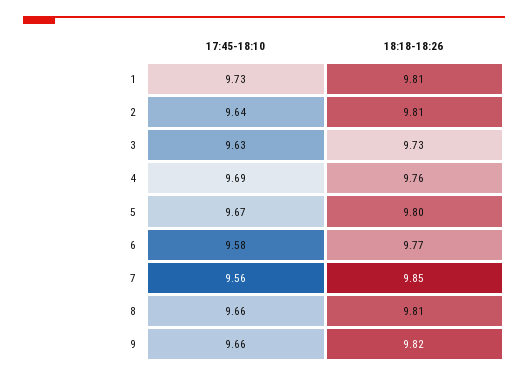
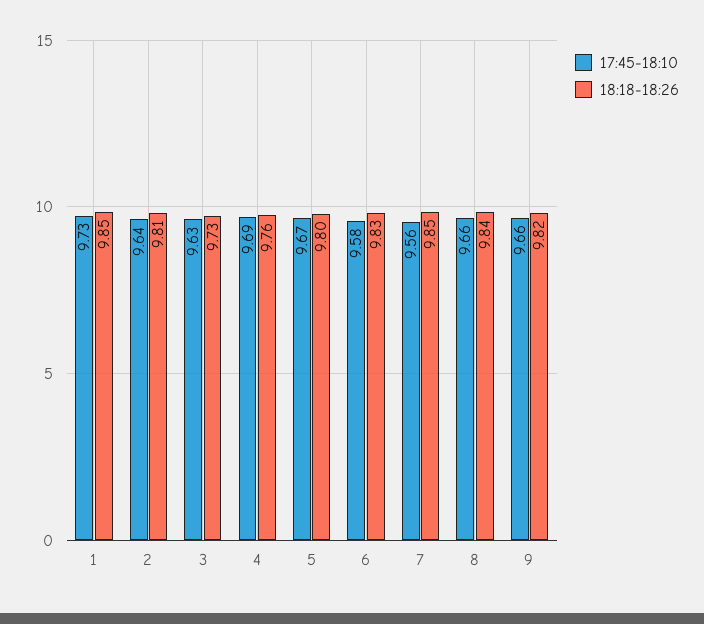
18:18-18:26, 1: 9.81 -> 9.85
18:18-18:26, 6: 9.77 -> 9.83
18:18-18:26, 8: 9.81 -> 9.84

